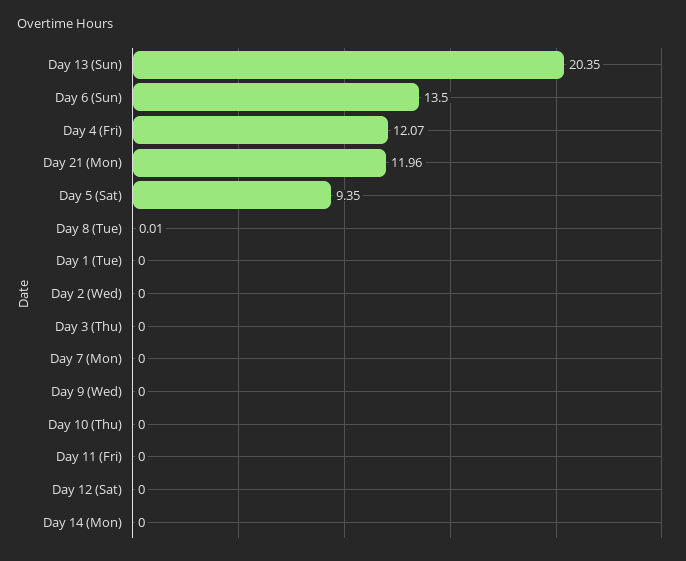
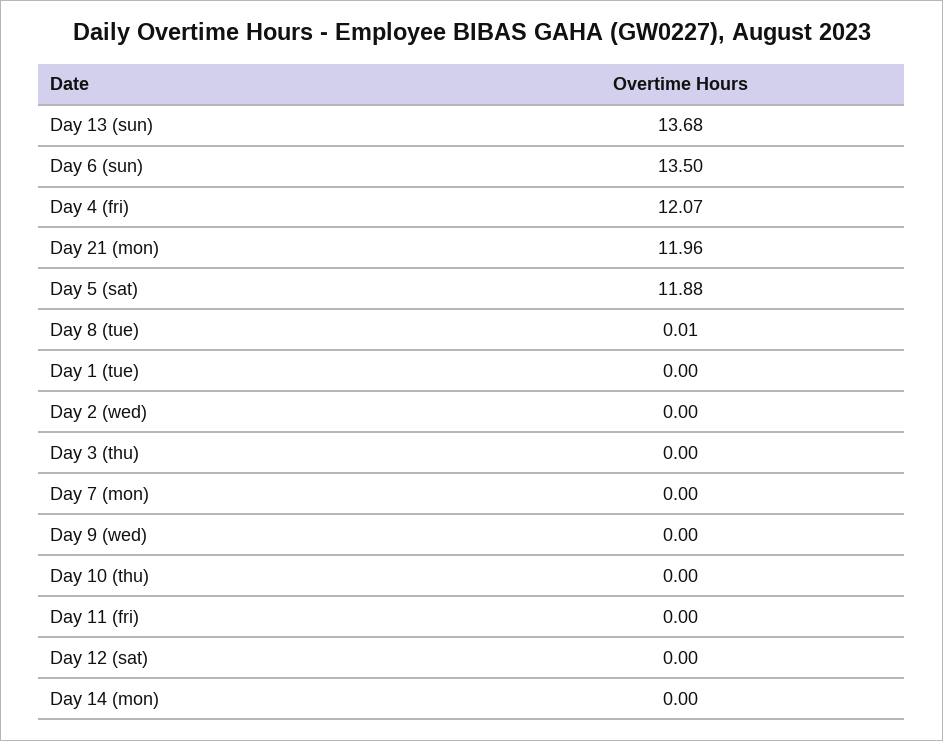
Day 13 (Sun): 20.35 -> 13.68
Day 5 (Sat): 9.35 -> 11.88

